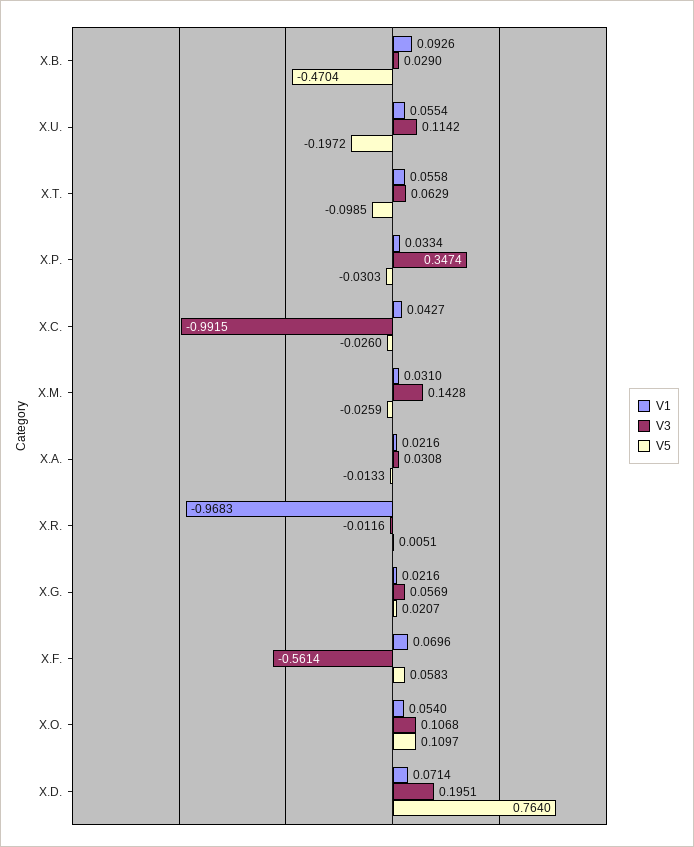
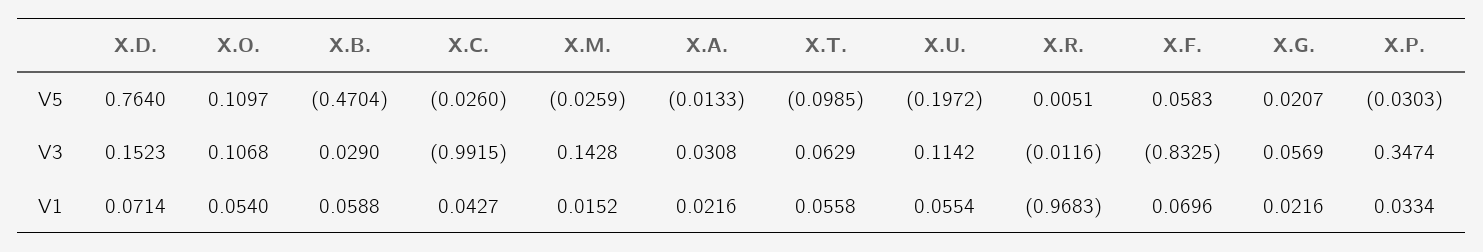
V1, X.B.: 0.0926 -> 0.0588
V1, X.M.: 0.031 -> 0.0152
V3, X.F.: -0.5614 -> -0.8325
V3, X.D.: 0.1951 -> 0.1523

